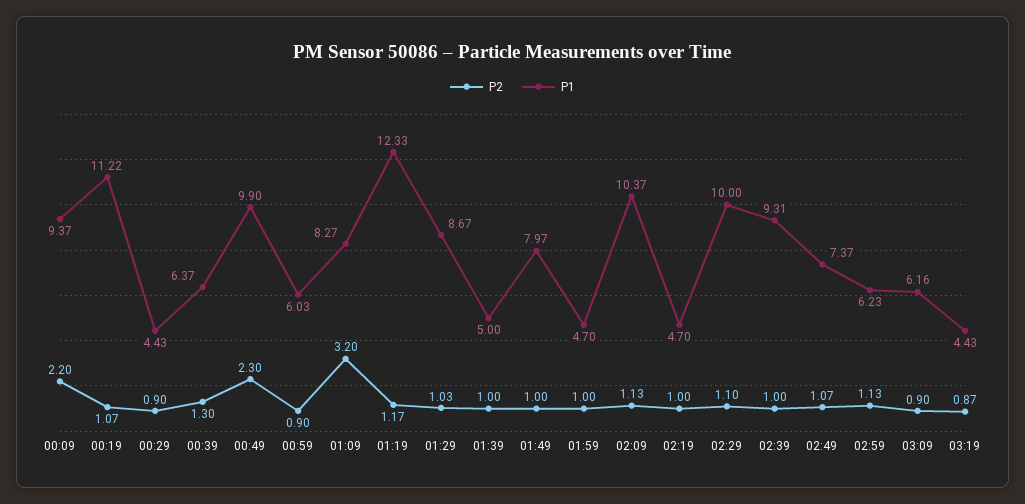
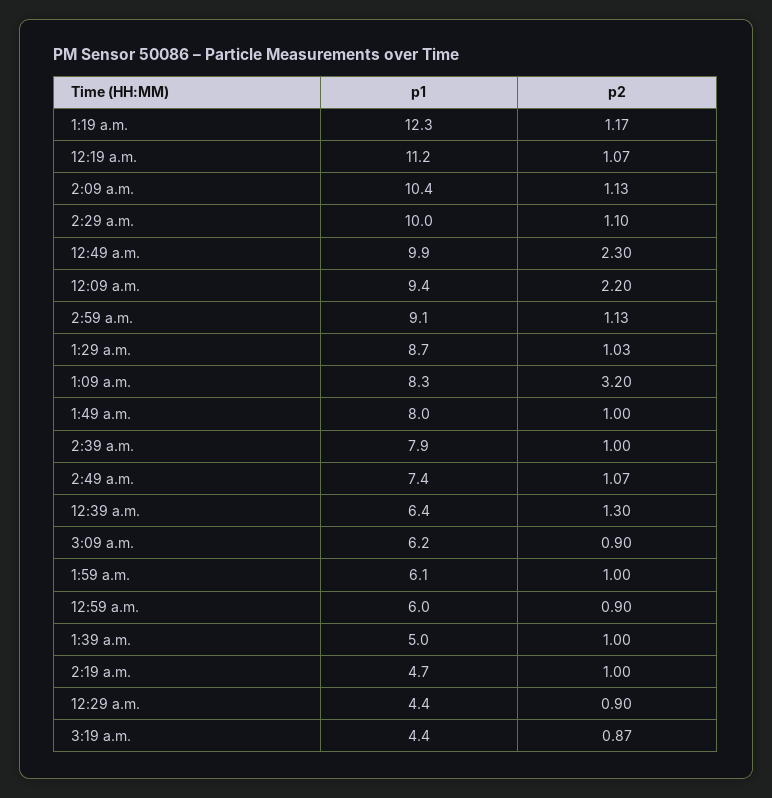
P1, 01:59: 4.7 -> 6.1
P1, 02:39: 9.31 -> 7.9
P1, 02:59: 6.23 -> 9.1

